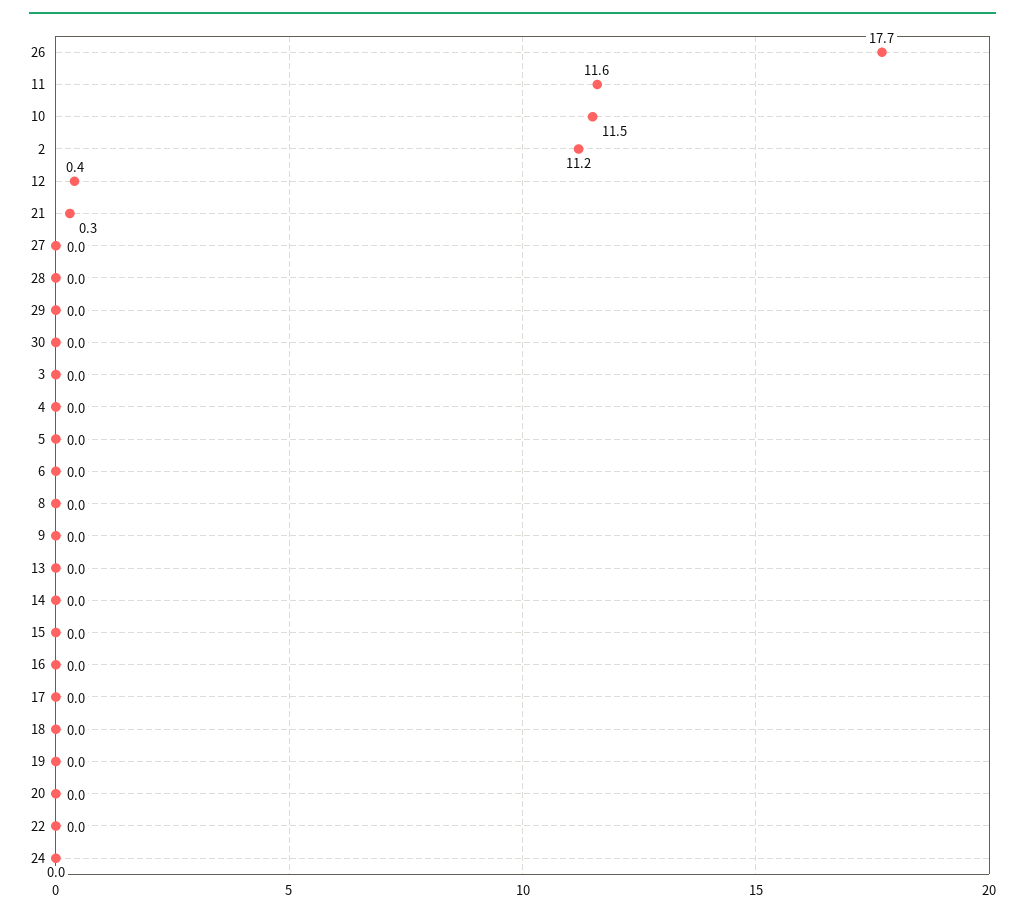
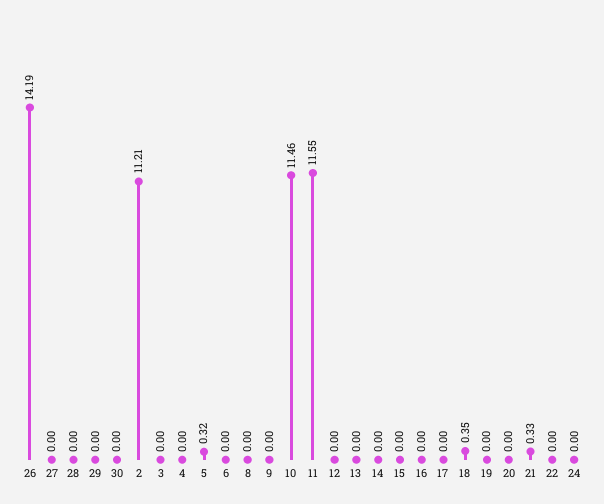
26: 17.7 -> 14.19
12: 0.4 -> 0
5: 0 -> 0.32
18: 0 -> 0.35

